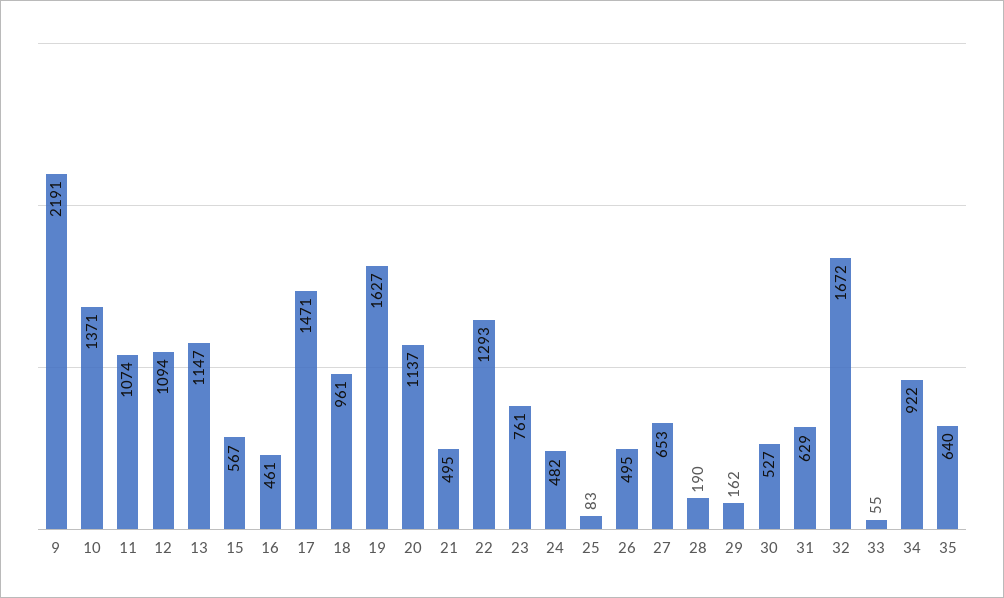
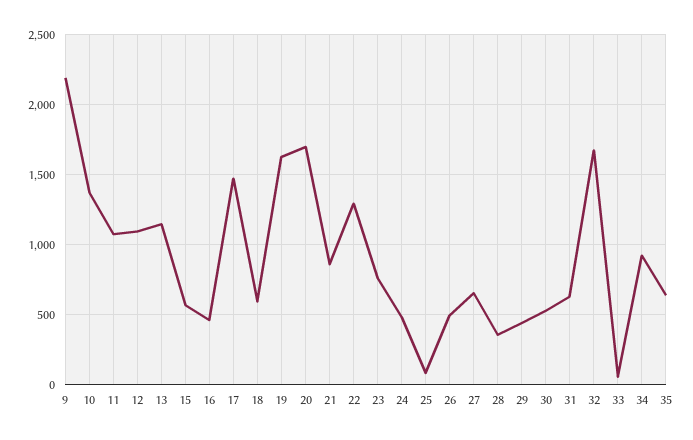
18: 961 -> 600
20: 1137 -> 1700
21: 495 -> 850
28: 190 -> 350
29: 162 -> 450

